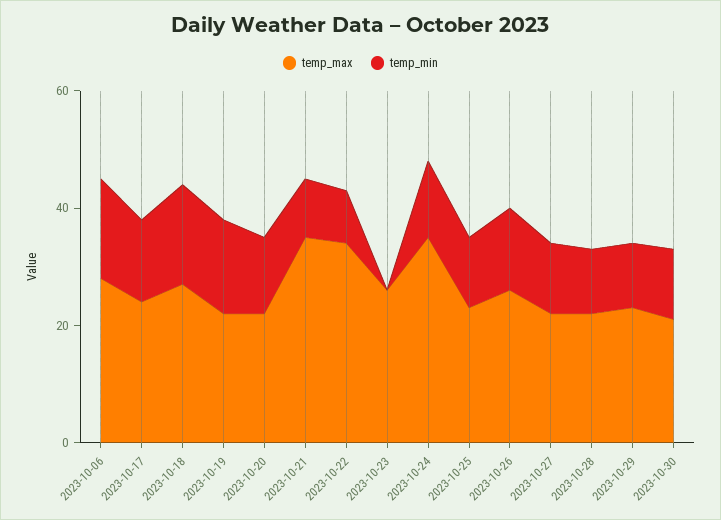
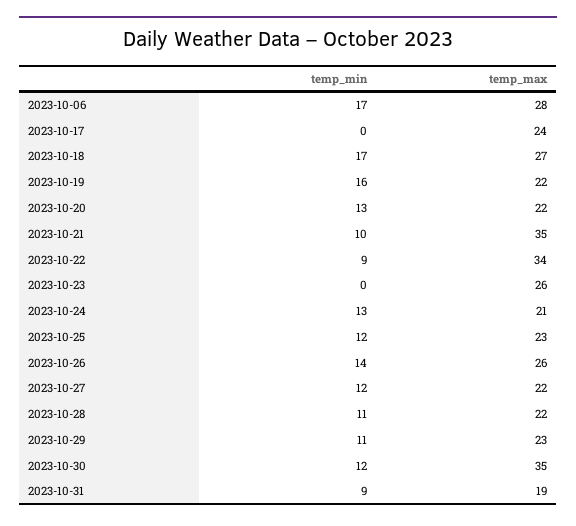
temp_min, 2023-10-17: 15 -> 0
temp_max, 2023-10-24: 35 -> 21
temp_max, 2023-10-30: 20 -> 35
temp_min, 2023-10-31: none -> 9
temp_max, 2023-10-31: none -> 19

